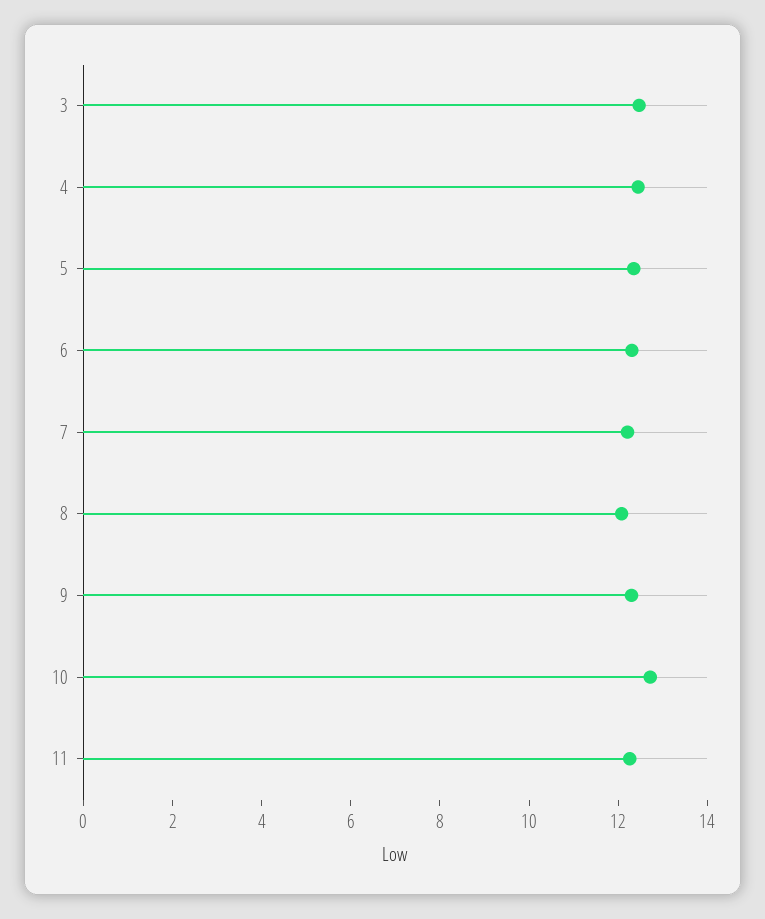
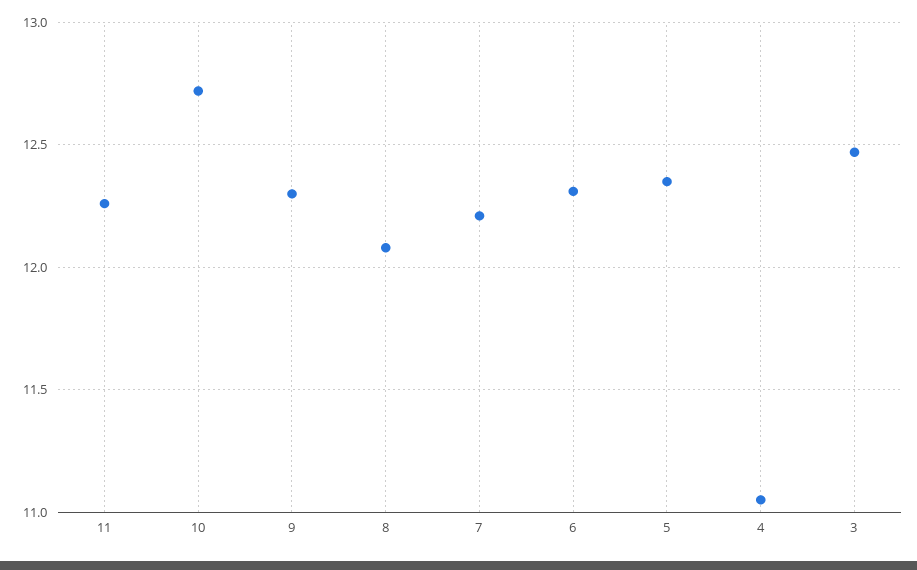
4: 12.5 -> 11.05

